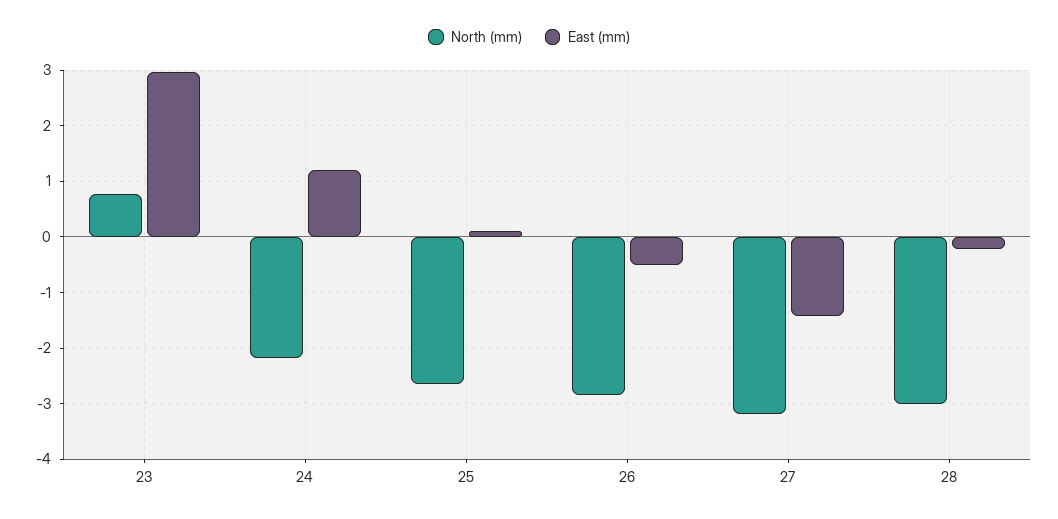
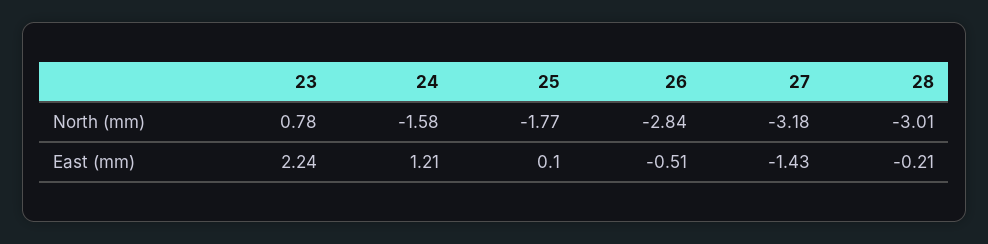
East (mm), 23: 3 -> 2.24
North (mm), 24: -2.2 -> -1.58
North (mm), 25: -2.6 -> -1.77

